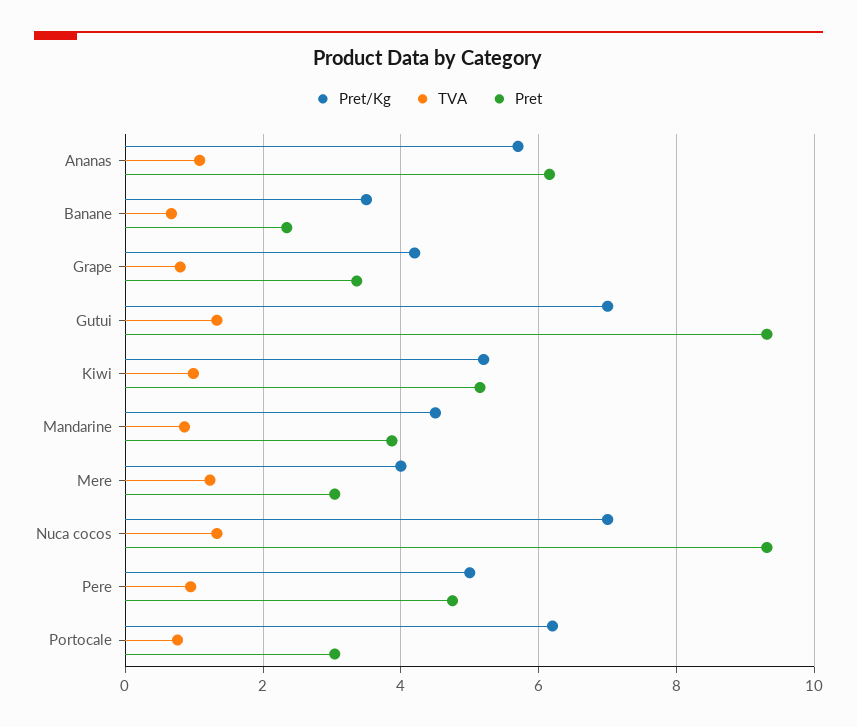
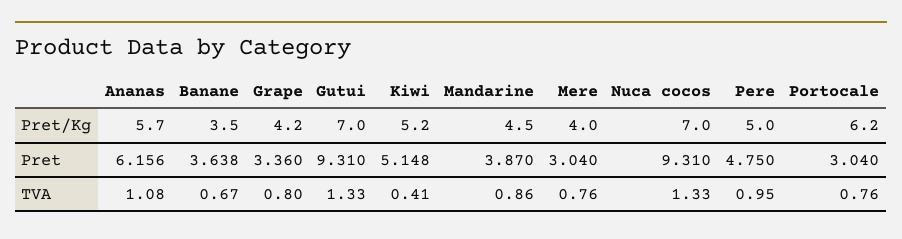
Pret, Banane: 2.4 -> 3.638
TVA, Kiwi: 1 -> 0.41
TVA, Mere: 1.2 -> 0.76

